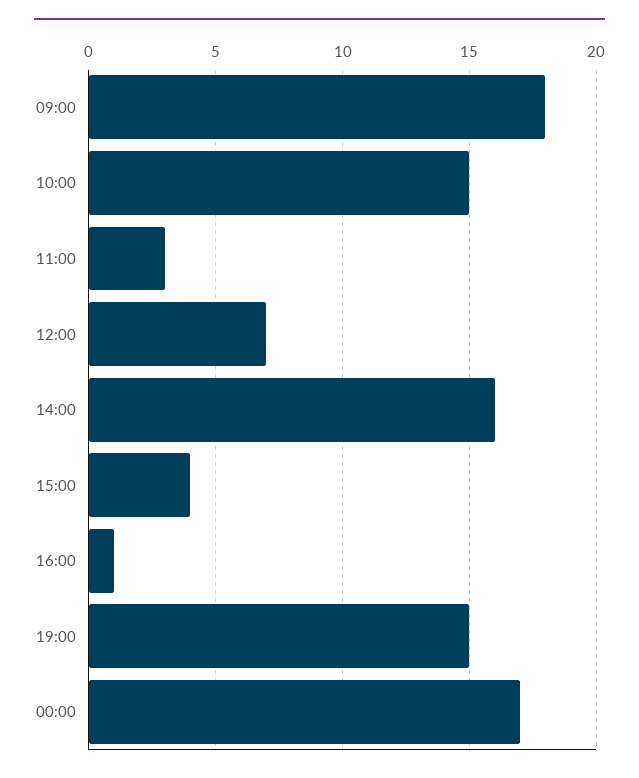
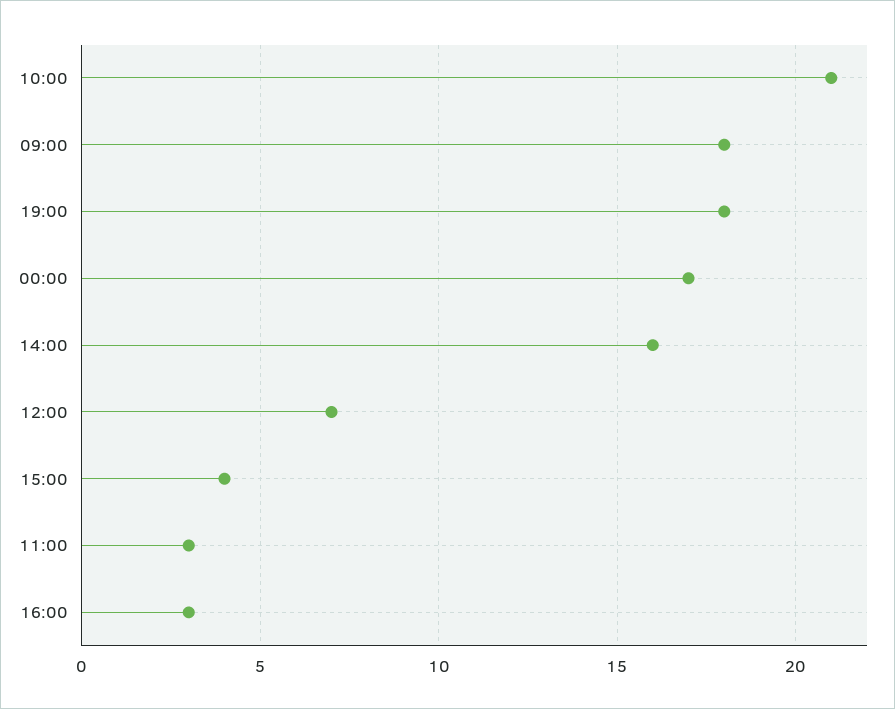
10:00: 15 -> 21
16:00: 1 -> 3
19:00: 15 -> 18

